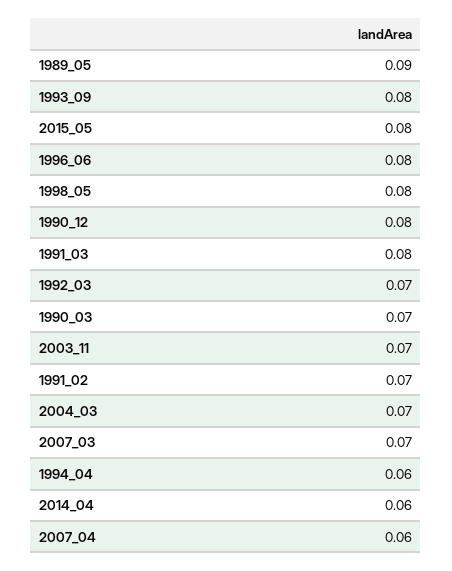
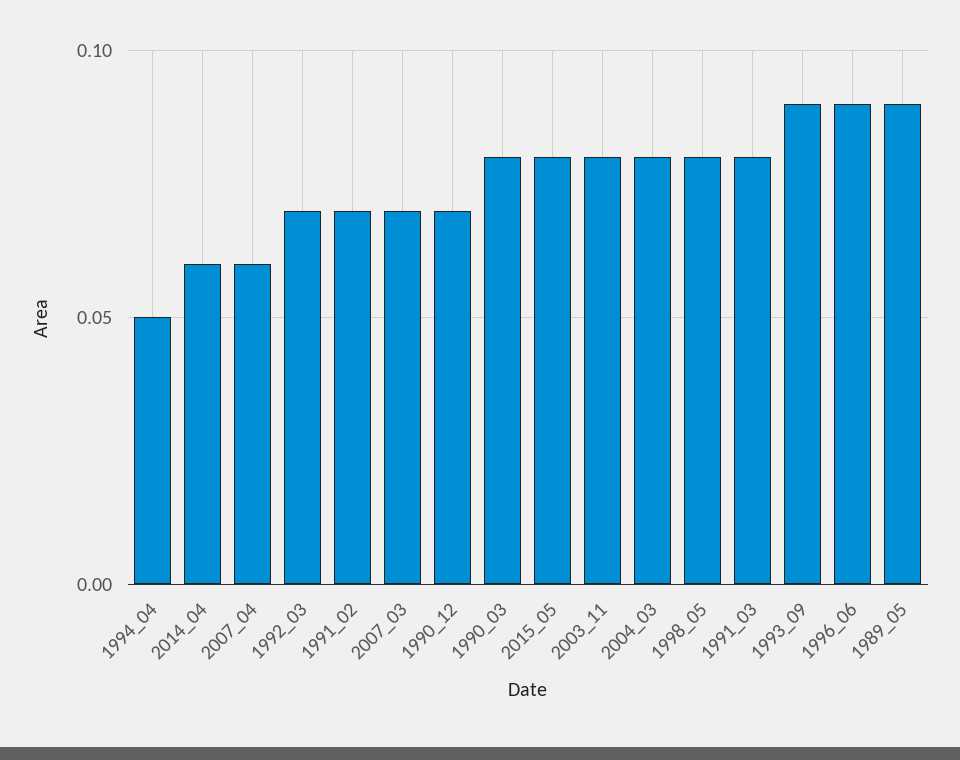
1993_09: 0.08 -> 0.09
1996_06: 0.08 -> 0.09
1990_12: 0.08 -> 0.07
1990_03: 0.07 -> 0.08
2003_11: 0.07 -> 0.08
2004_03: 0.07 -> 0.08
1994_04: 0.06 -> 0.05

